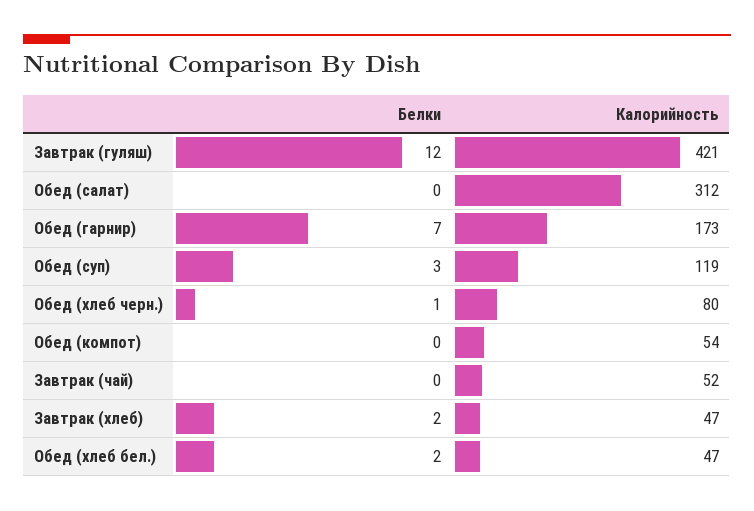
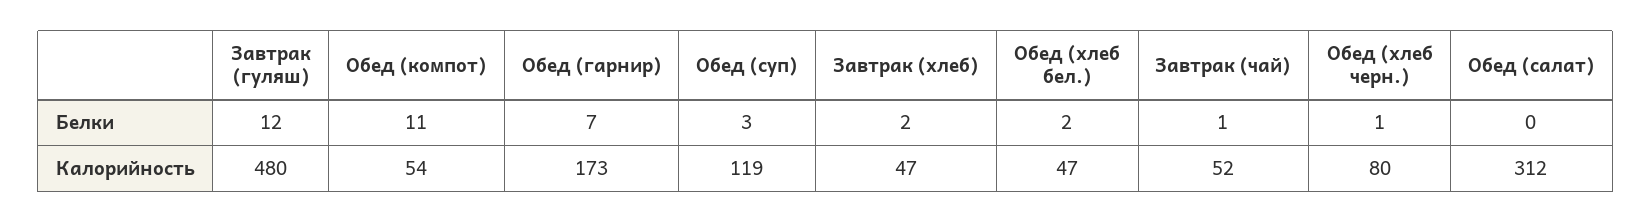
Калорийность, Завтрак (гуляш): 421 -> 480
Белки, Обед (компот): 0 -> 11
Белки, Завтрак (чай): 0 -> 1

